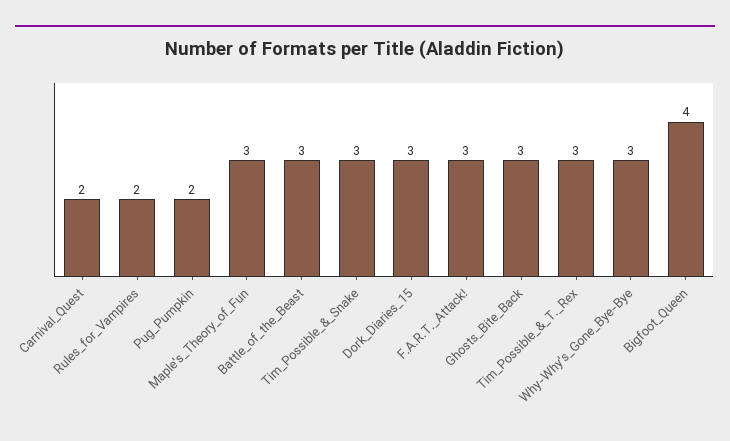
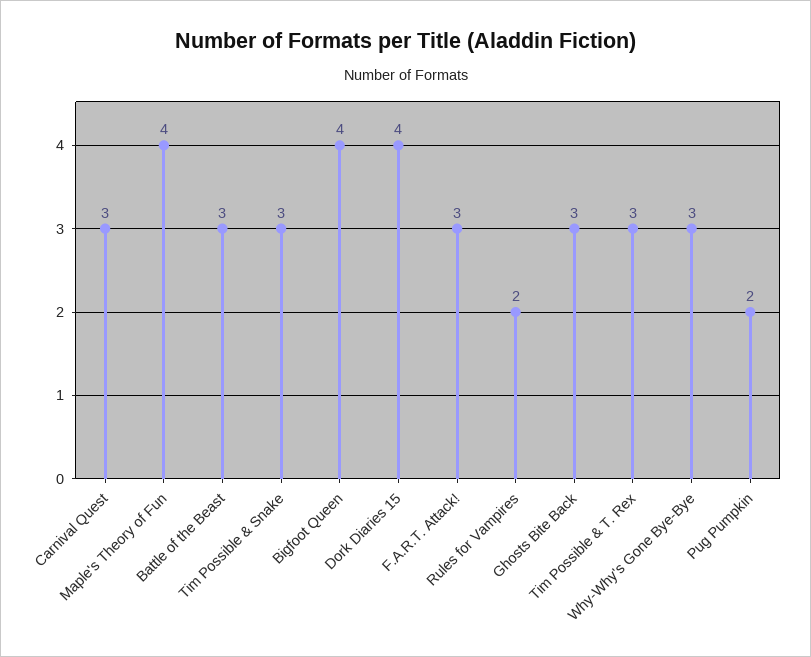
Carnival_Quest: 2 -> 3
Maple's_Theory_of_Fun: 3 -> 4
Dork_Diaries_15: 3 -> 4

